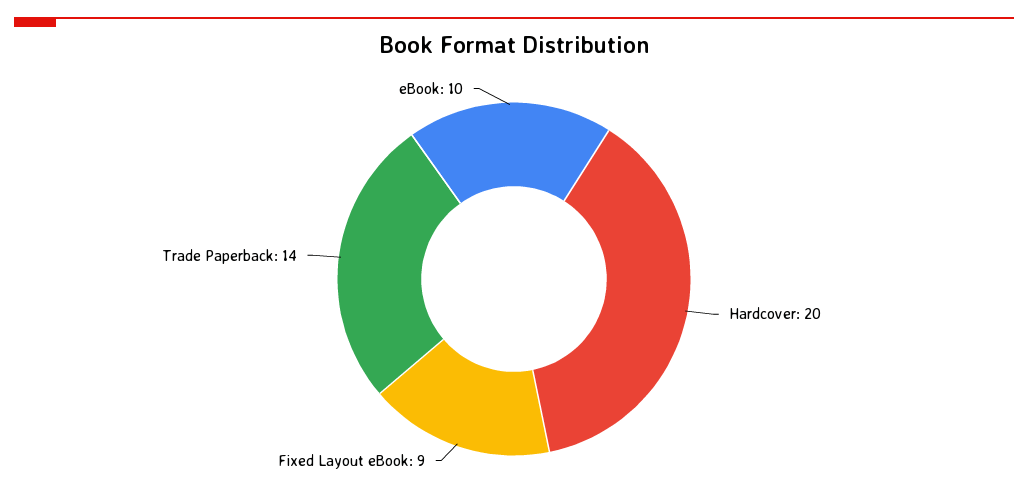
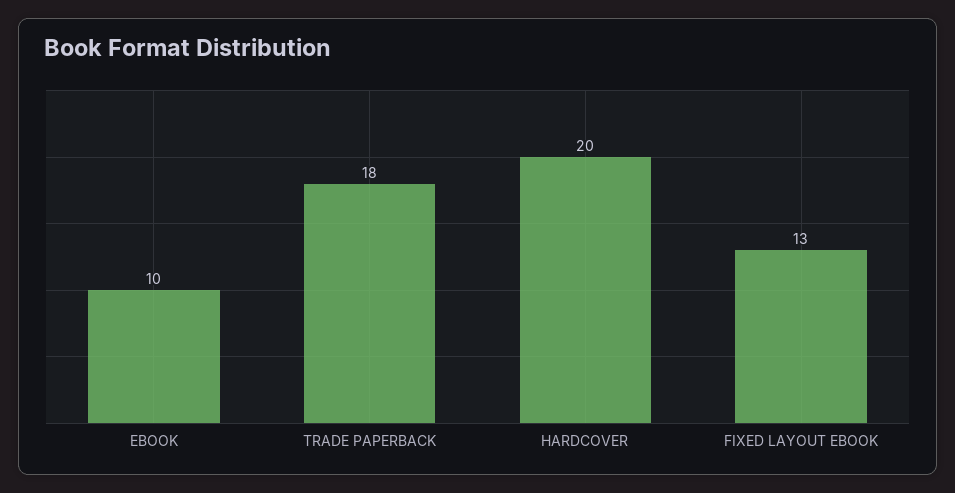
Fixed Layout eBook: 9 -> 13
Trade Paperback: 14 -> 18

